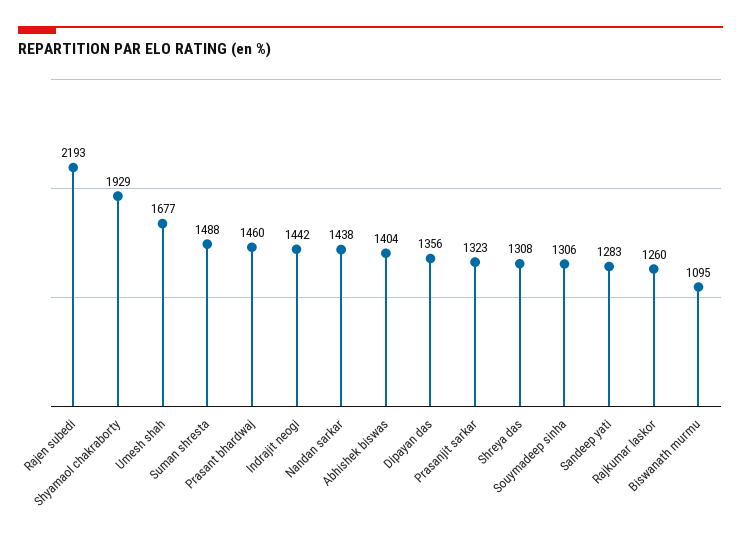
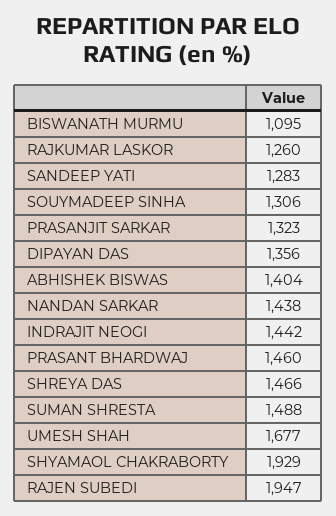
Rajen subedi: 2193 -> 1947
Shreya das: 1308 -> 1466

